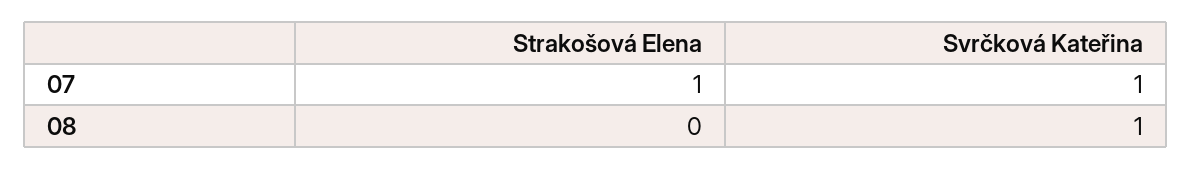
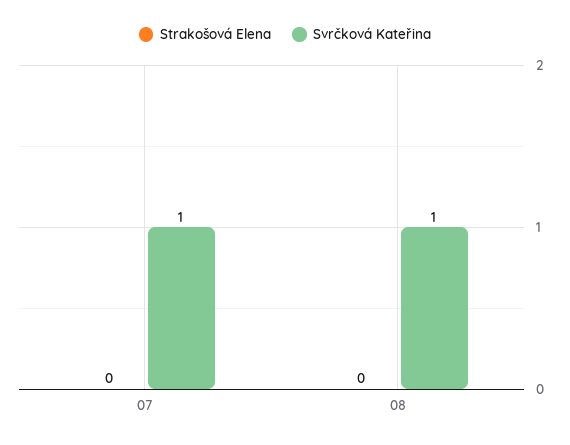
Strakošová Elena, 07: 1 -> 0

